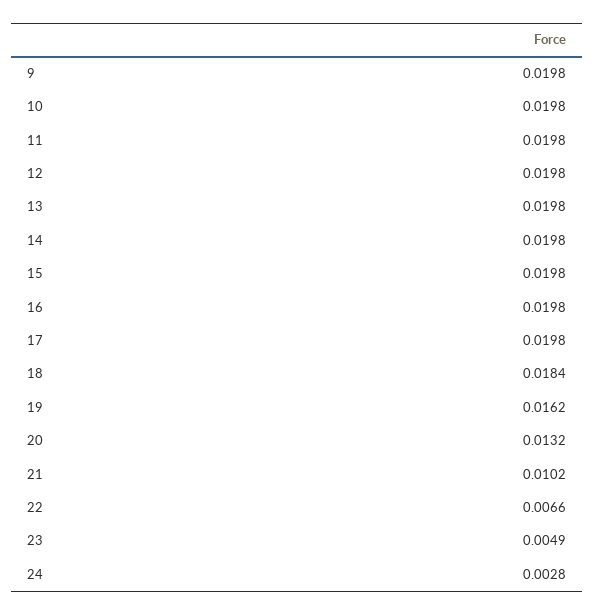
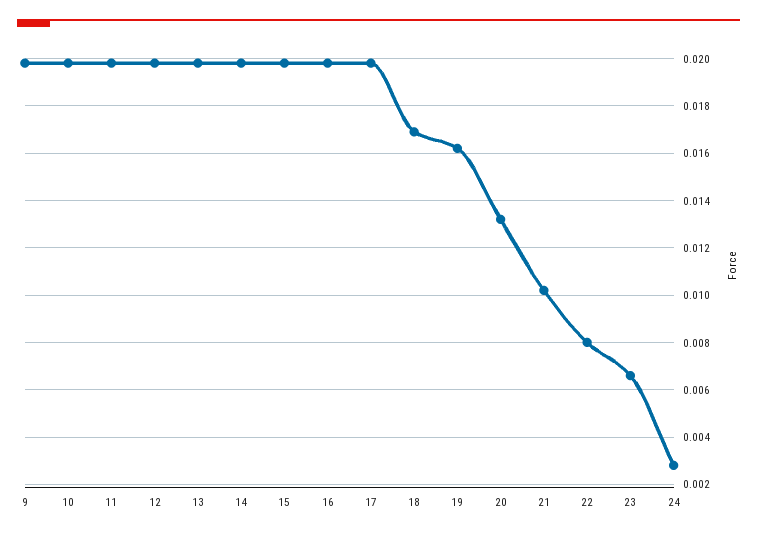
18: 0.0184 -> 0.017
22: 0.0066 -> 0.008
23: 0.0049 -> 0.0065

